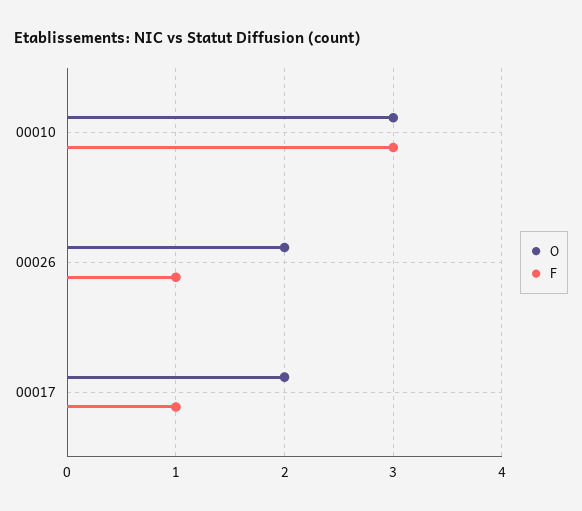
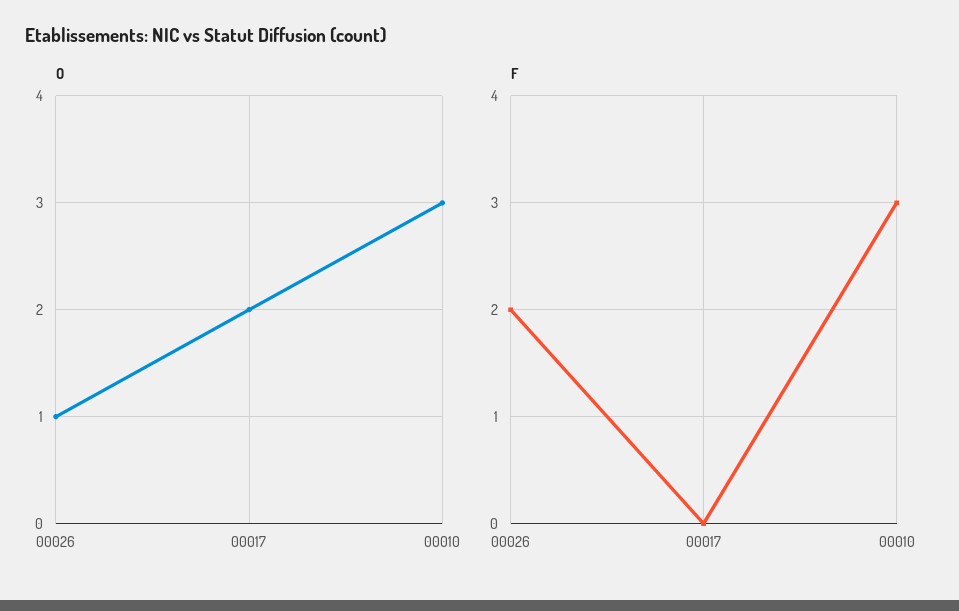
O, 00026: 2 -> 1
F, 00026: 1 -> 2
F, 00017: 1 -> 0

